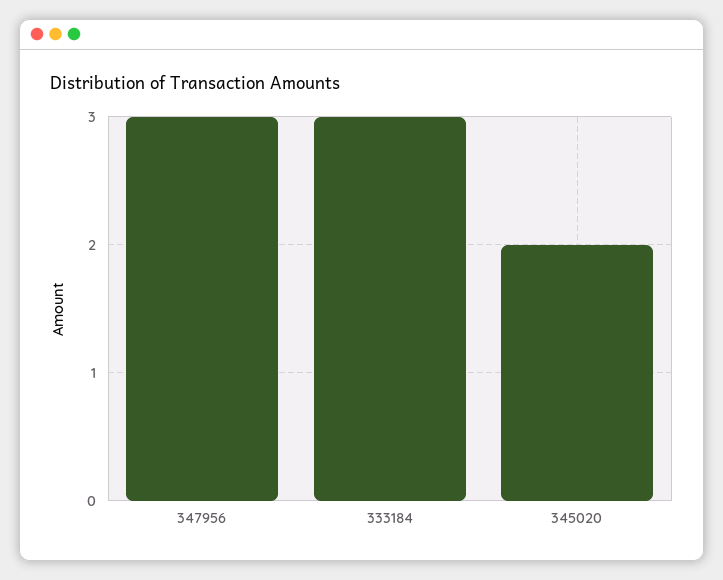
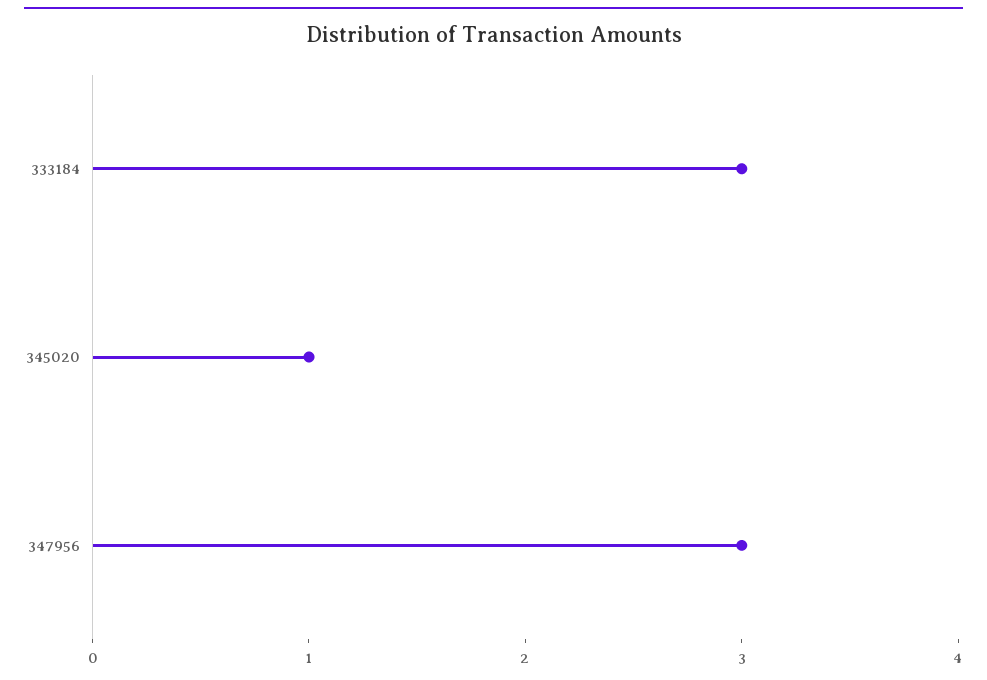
345020: 2 -> 1

